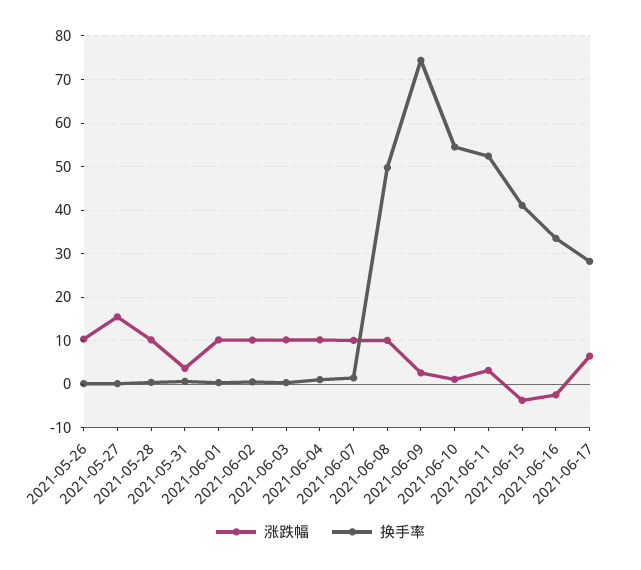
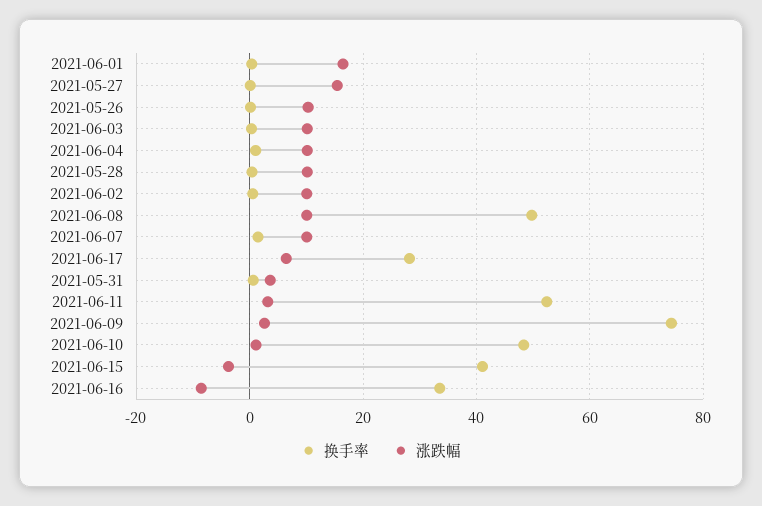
涨跌幅, 2021-06-01: 10 -> 16
换手率, 2021-06-10: 54 -> 48
涨跌幅, 2021-06-16: -2 -> -8

